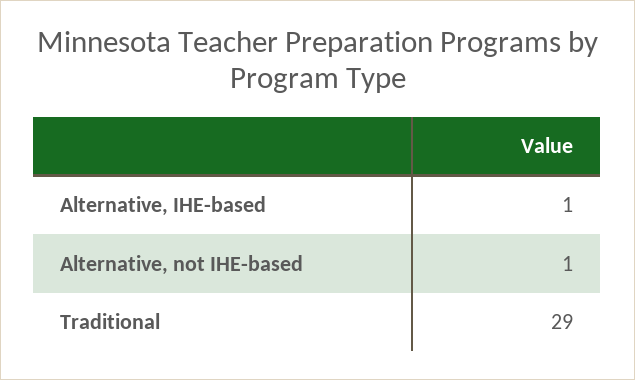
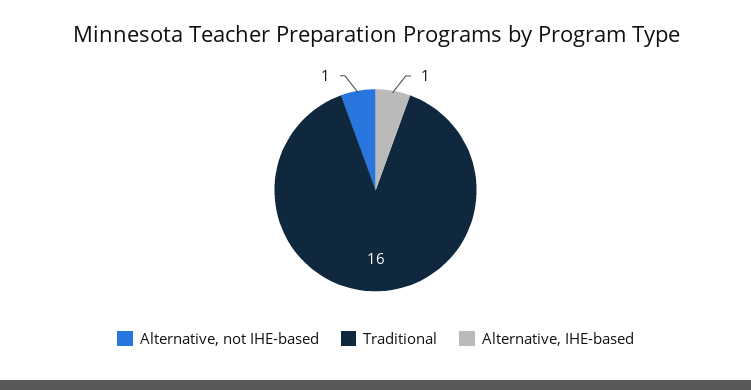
Traditional: 29 -> 16

